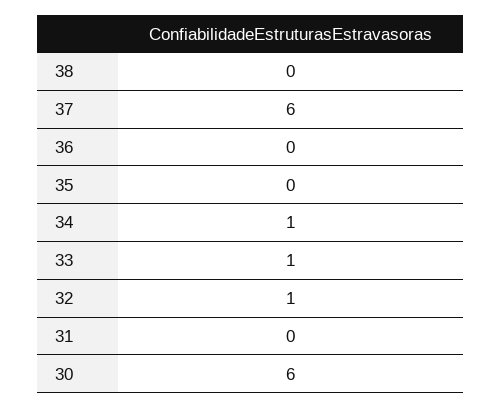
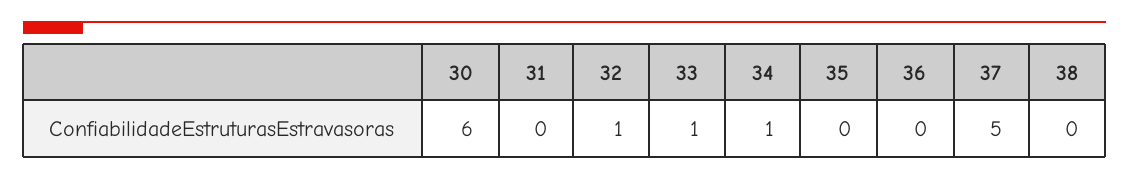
37: 6 -> 5

